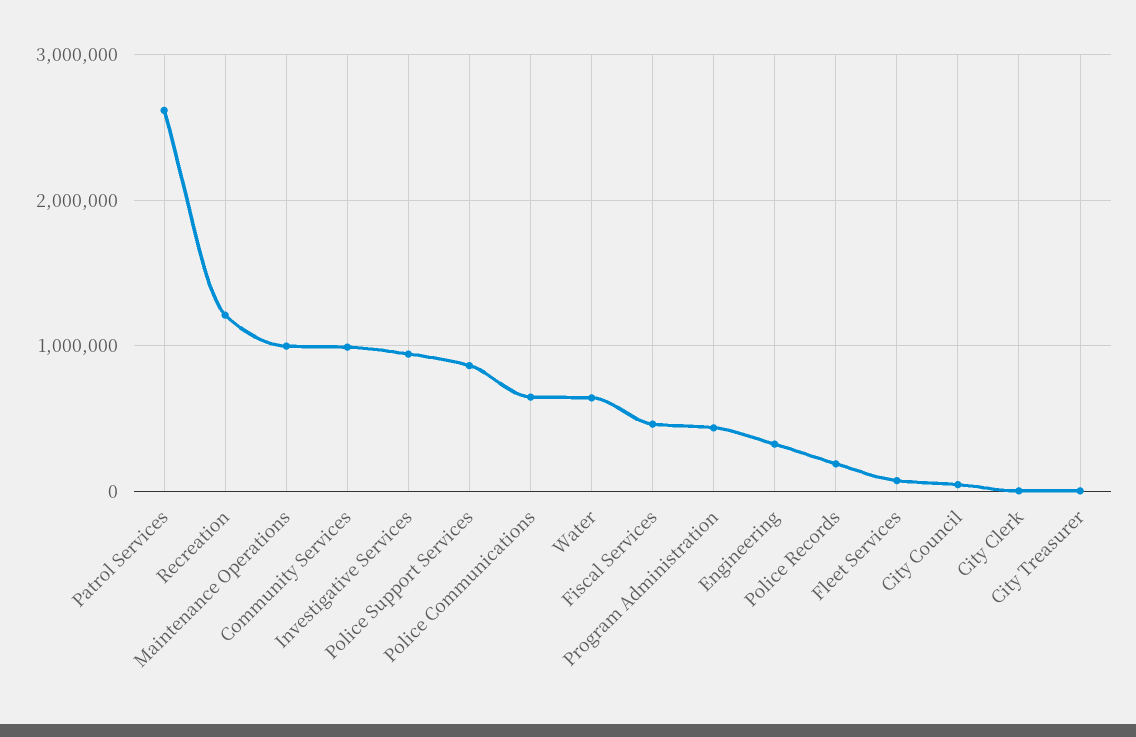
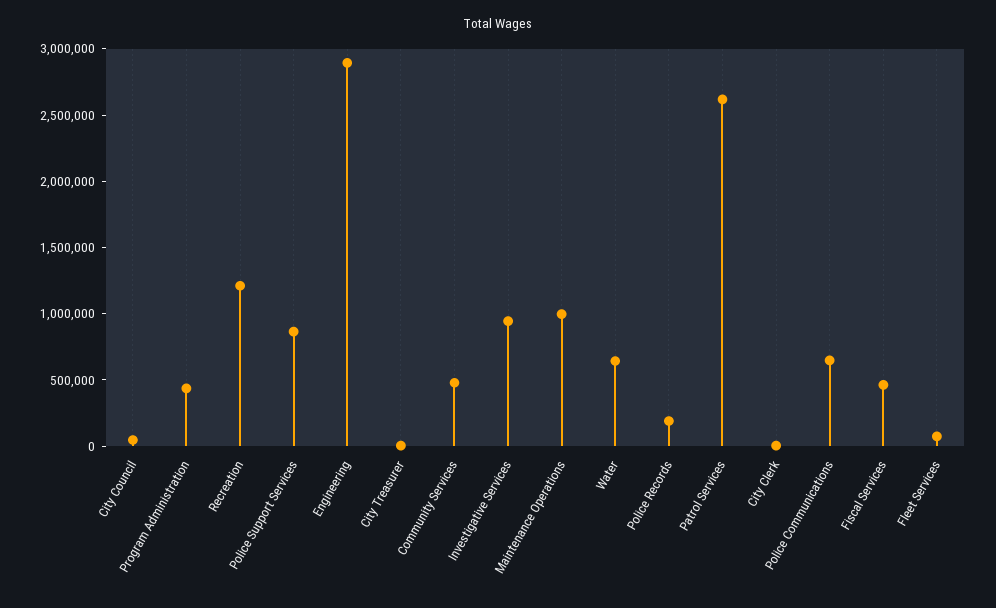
Community Services: 1000000 -> 500000
Engineering: 300000 -> 2900000

